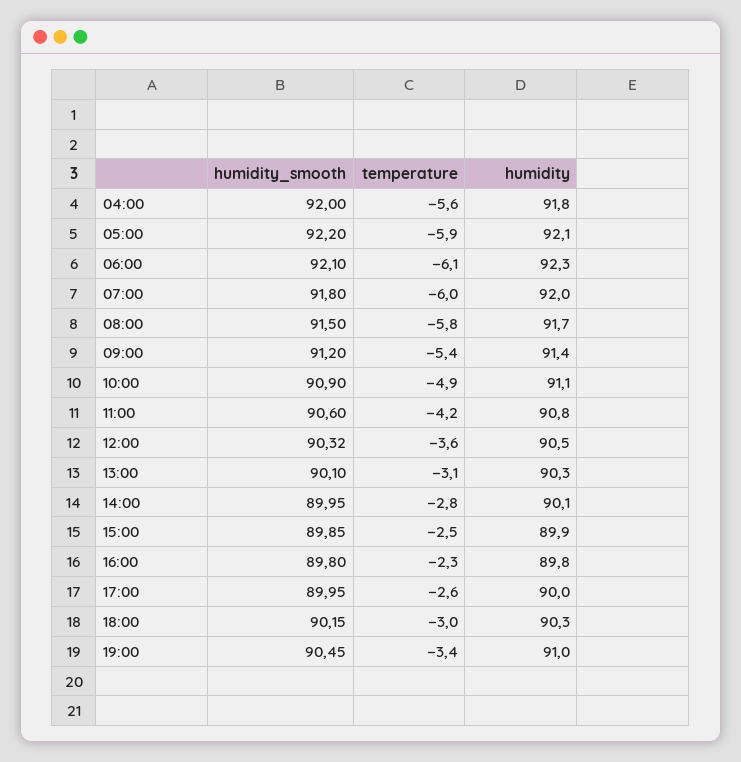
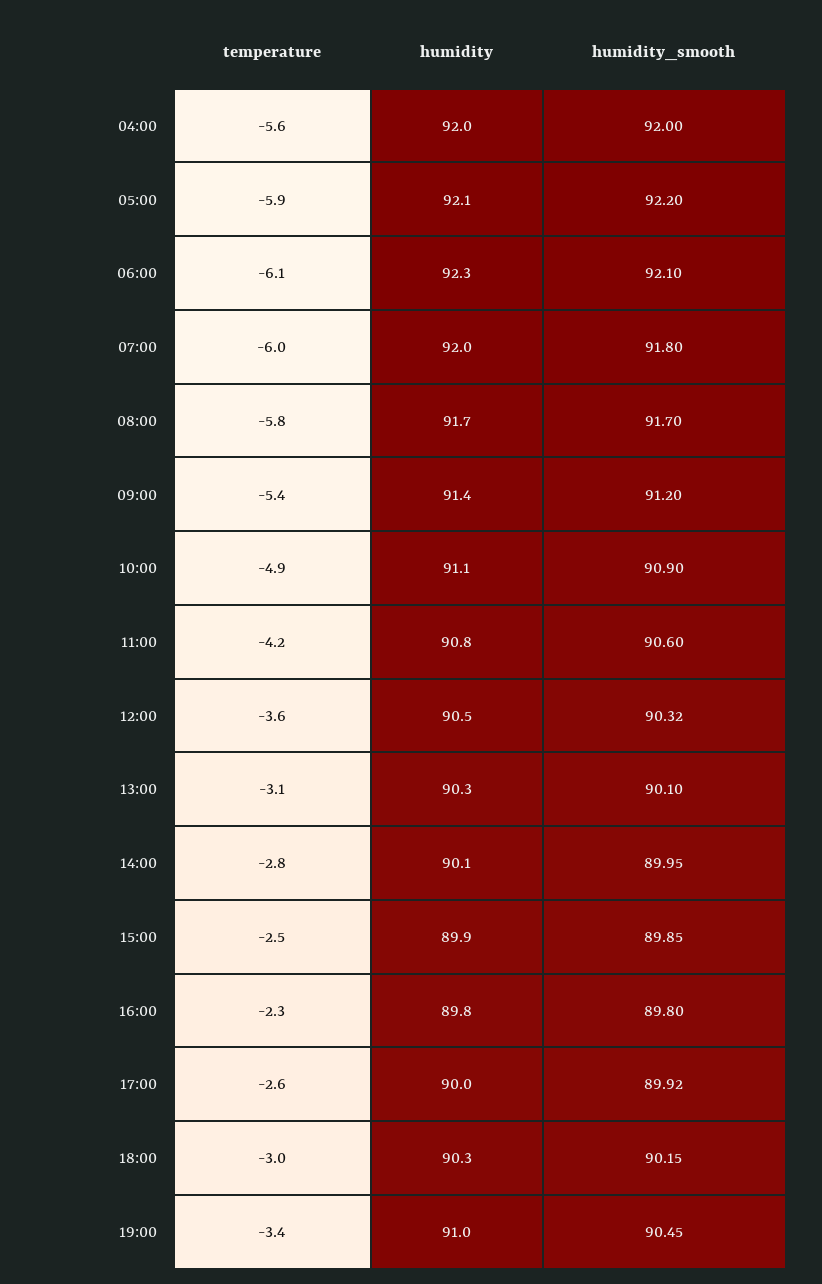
humidity, 04:00: 91.8 -> 92
humidity_smooth, 08:00: 91.5 -> 91.7
humidity_smooth, 17:00: 89.95 -> 89.92

